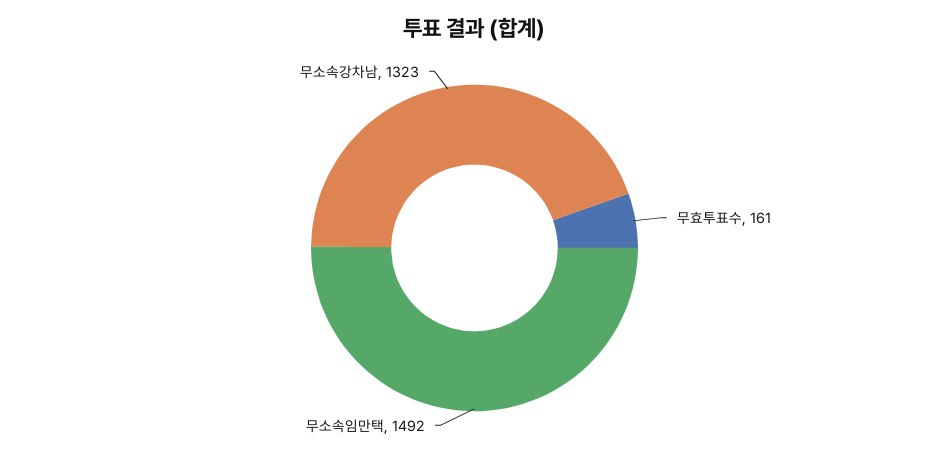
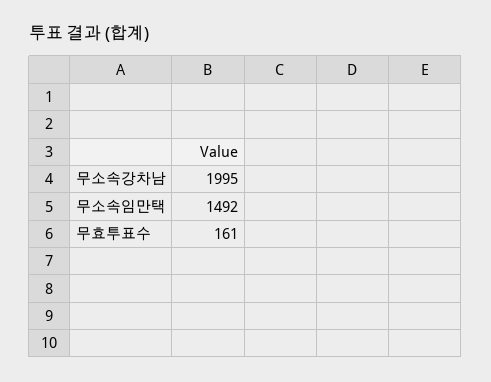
무소속강차남: 1323 -> 1995

